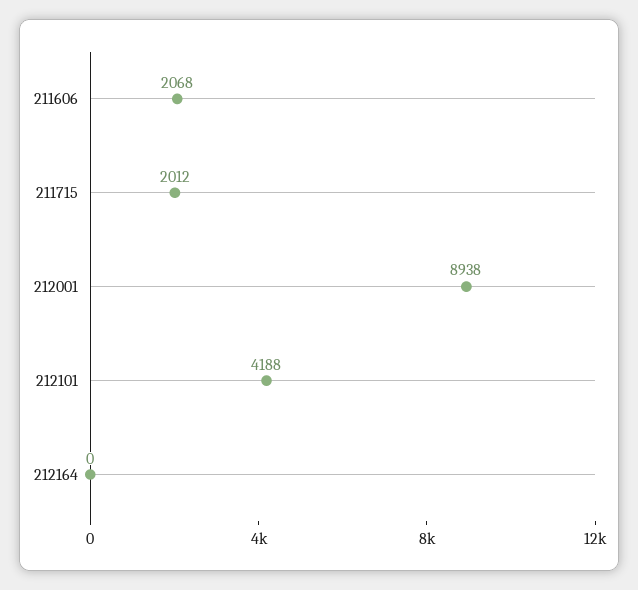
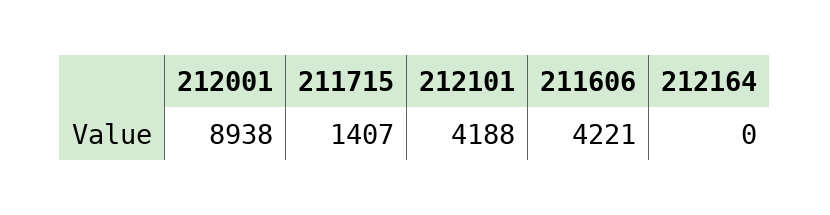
211606: 2068 -> 4221
211715: 2012 -> 1407

